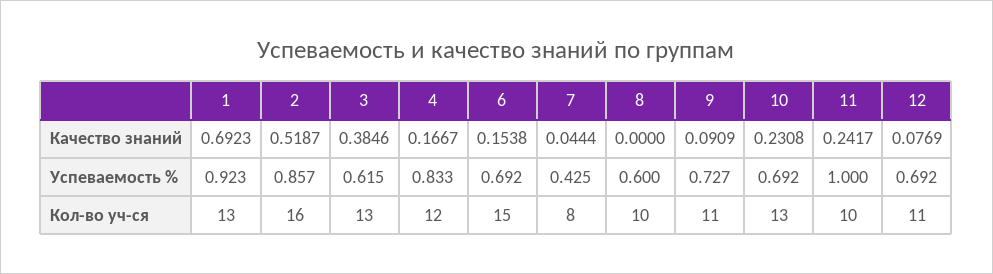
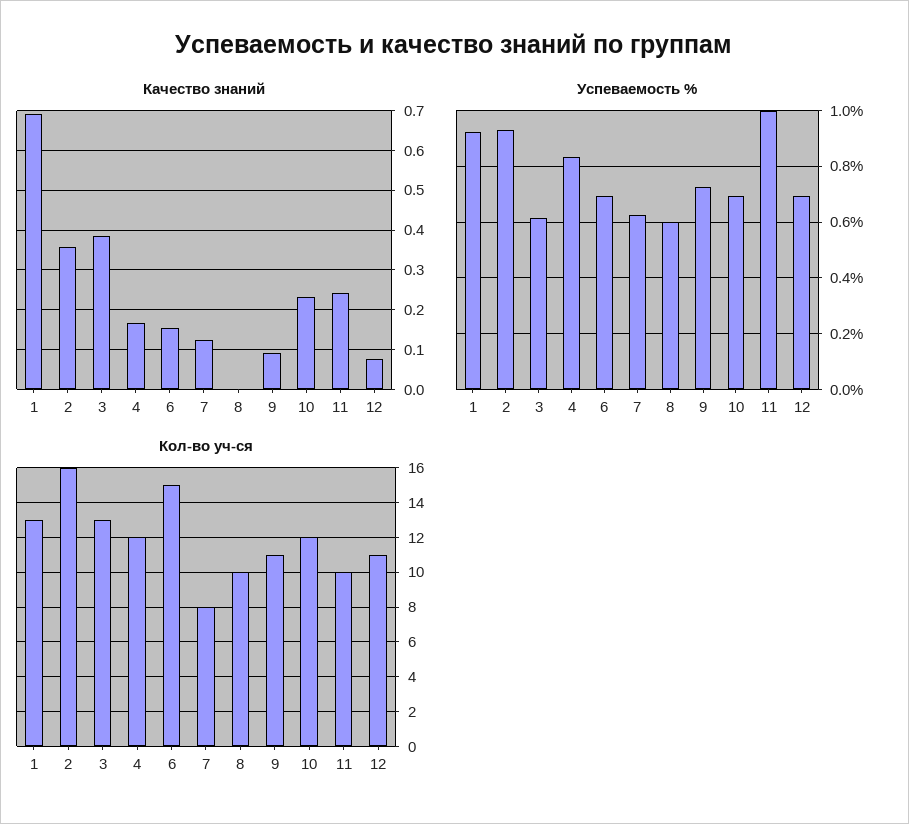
Качество знаний, 2: 0.5187 -> 0.36
Качество знаний, 7: 0.0444 -> 0.12
Успеваемость %, 2: 0.857 -> 0.925
Успеваемость %, 7: 0.425 -> 0.625
Кол-во уч-ся, 10: 13 -> 12

